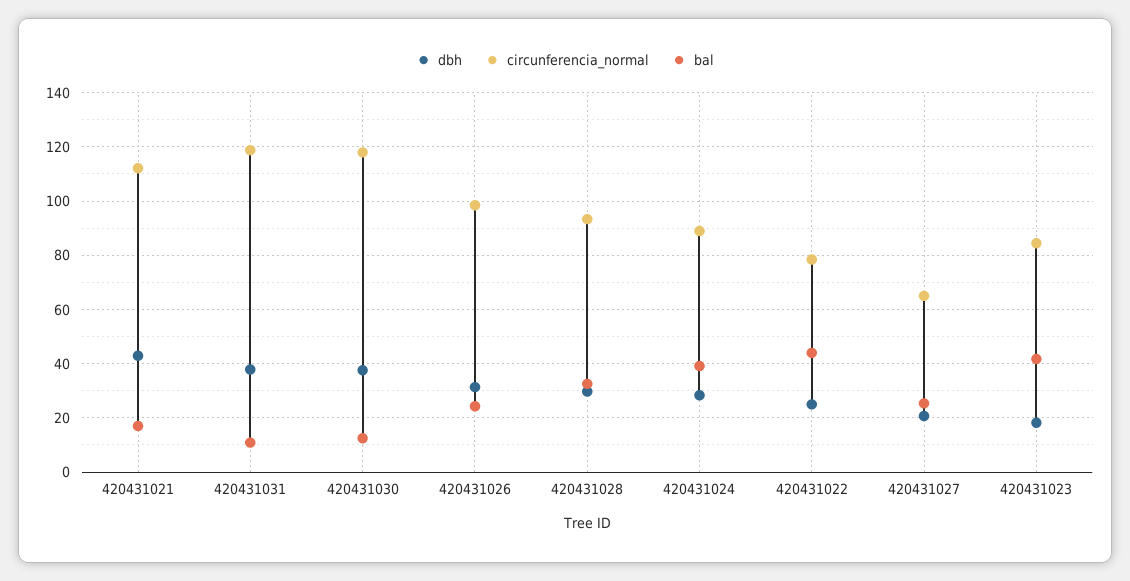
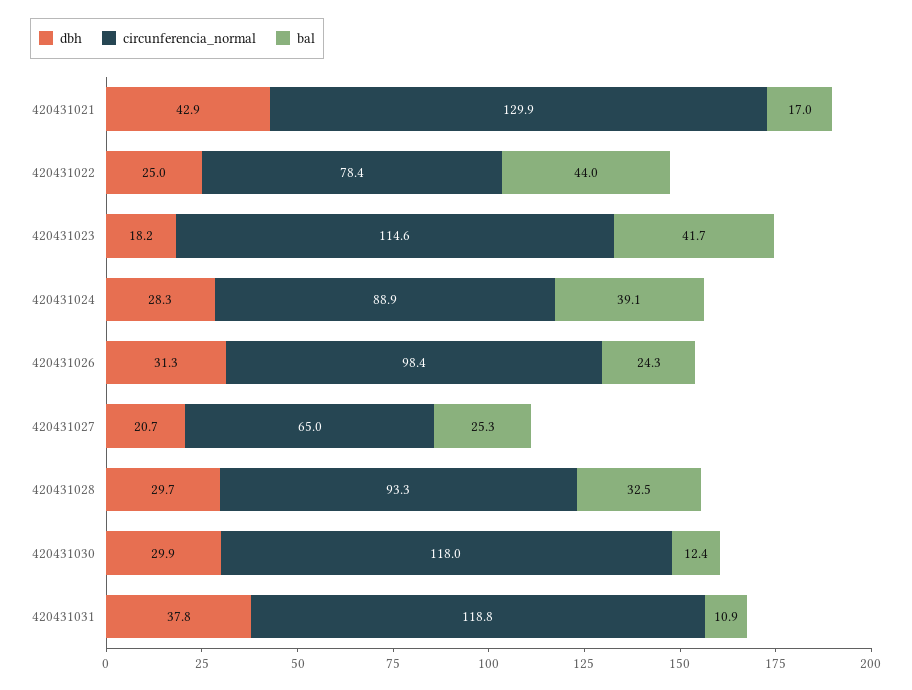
circunferencia_normal, 420431021: 112.5 -> 129.9
dbh, 420431030: 37.5 -> 29.9
circunferencia_normal, 420431023: 85 -> 114.6

